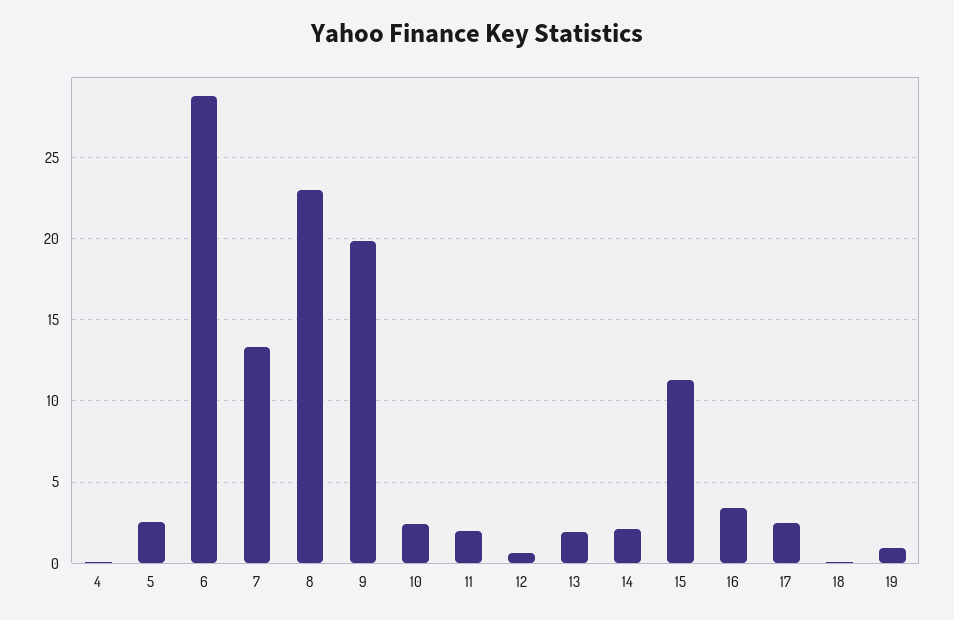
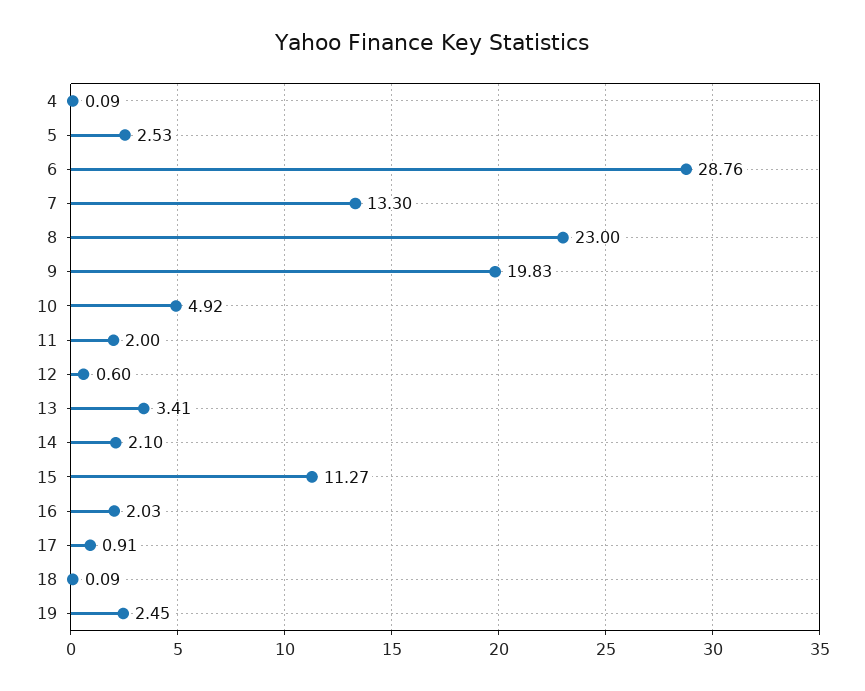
10: 2.5 -> 4.92
13: 2 -> 3.41
16: 3.5 -> 2.03
17: 2.5 -> 0.91
19: 1 -> 2.45

